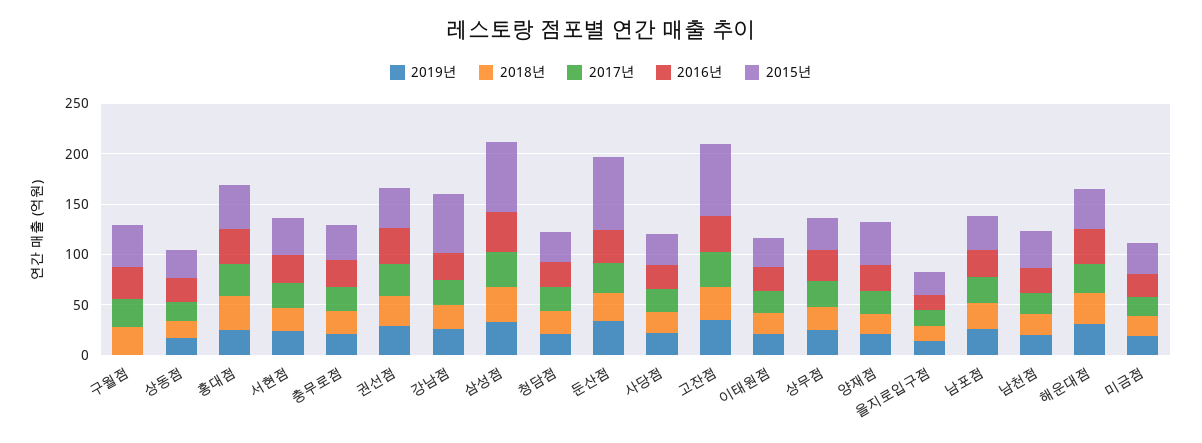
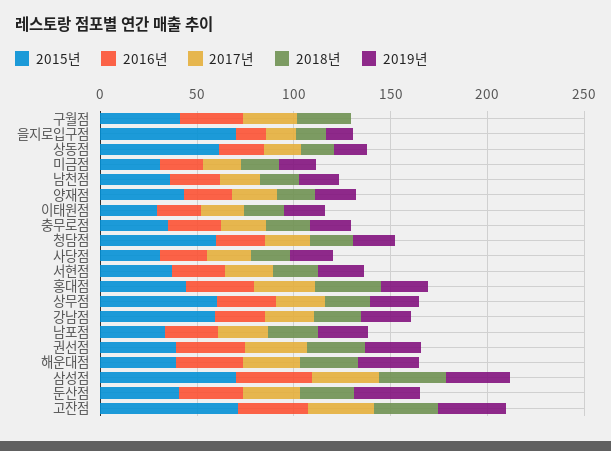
2015년, 상동점: 30 -> 60
2015년, 청담점: 30 -> 60
2015년, 둔산점: 70 -> 40
2015년, 상무점: 30 -> 60
2015년, 을지로입구점: 20 -> 70

